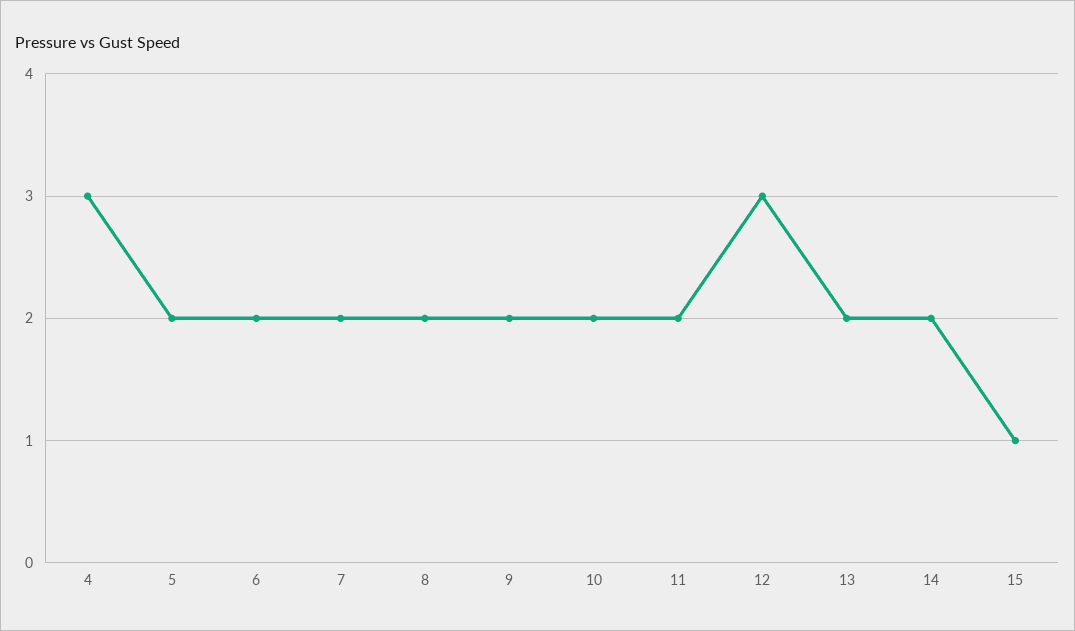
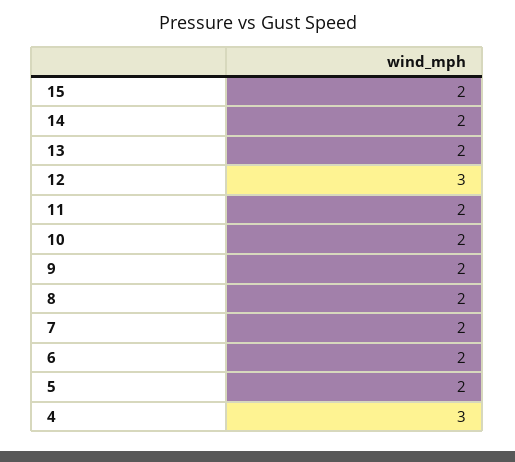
15: 1 -> 2

